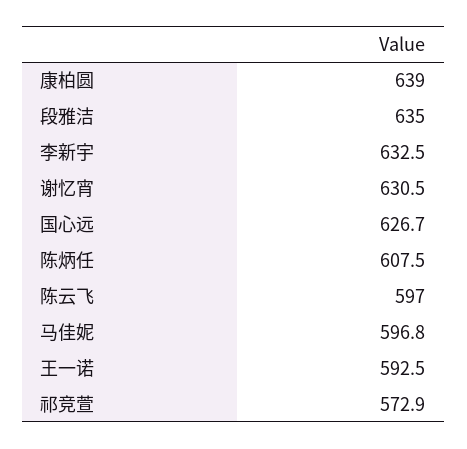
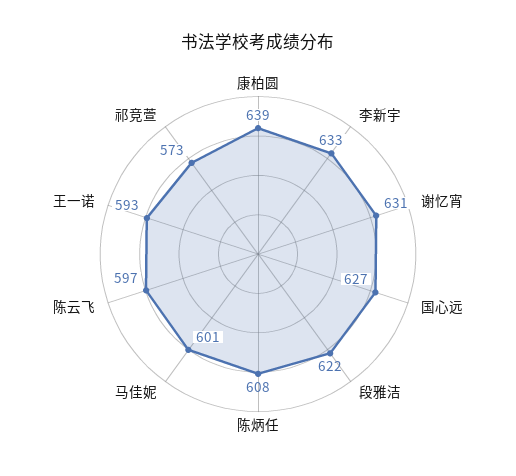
段雅洁: 635 -> 622
马佳妮: 596.8 -> 601

